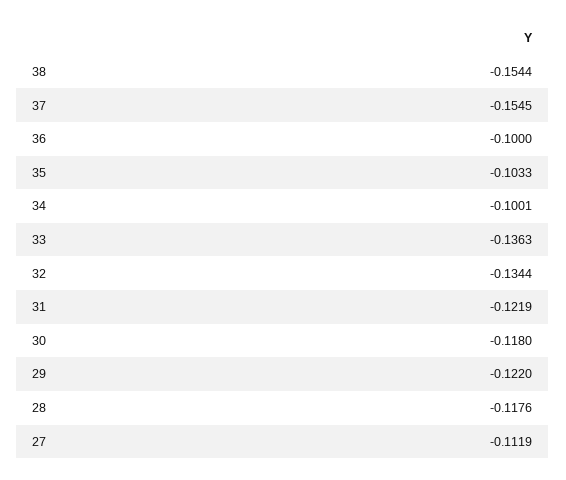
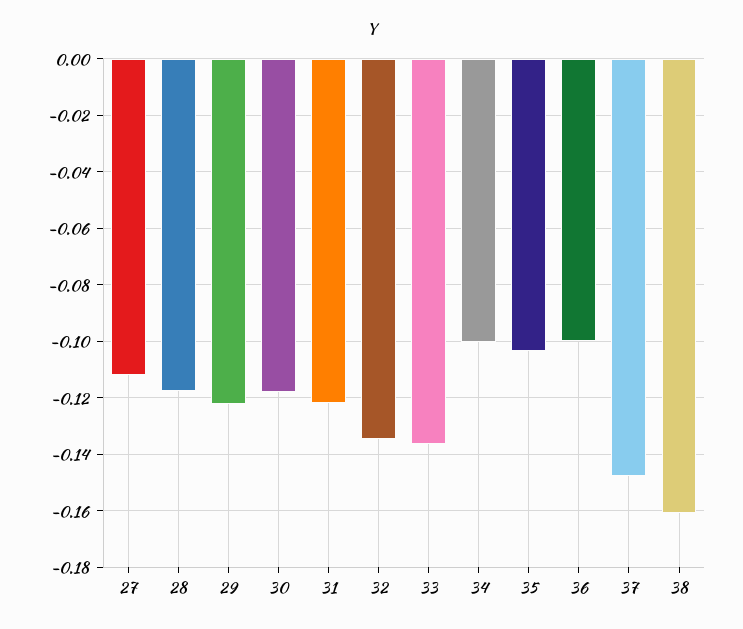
38: -0.1544 -> -0.16
37: -0.1545 -> -0.1475

